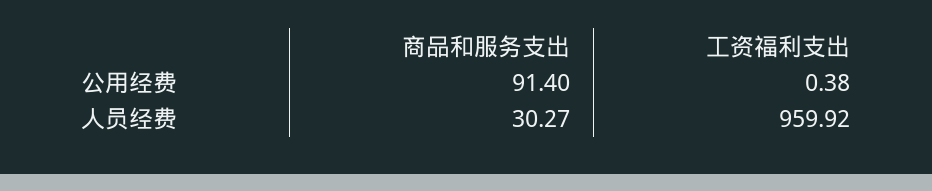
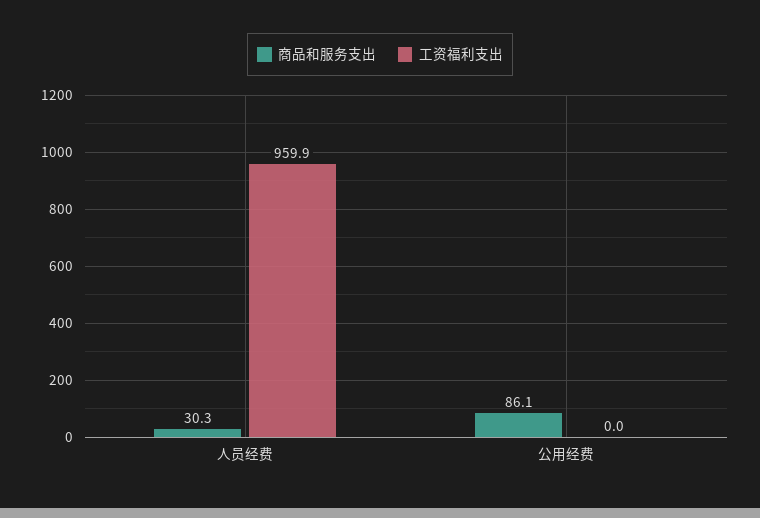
商品和服务支出, 公用经费: 91.4 -> 86.1
工资福利支出, 公用经费: 0.38 -> 0

